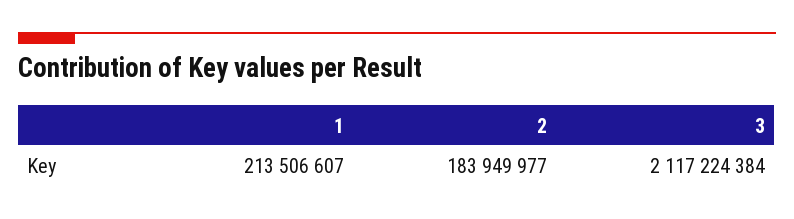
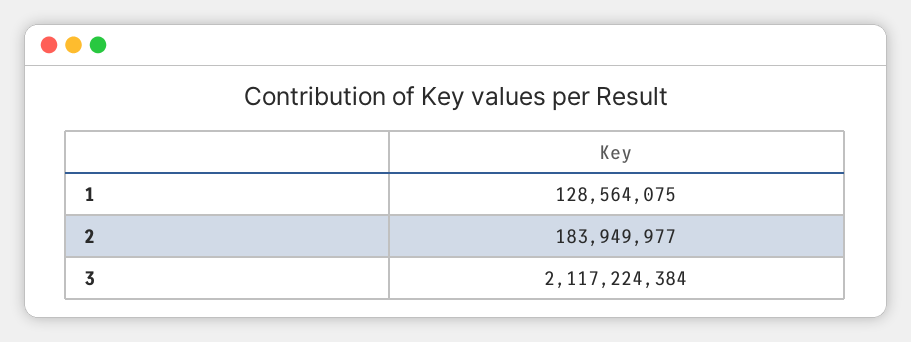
1: 213506607 -> 128564075

